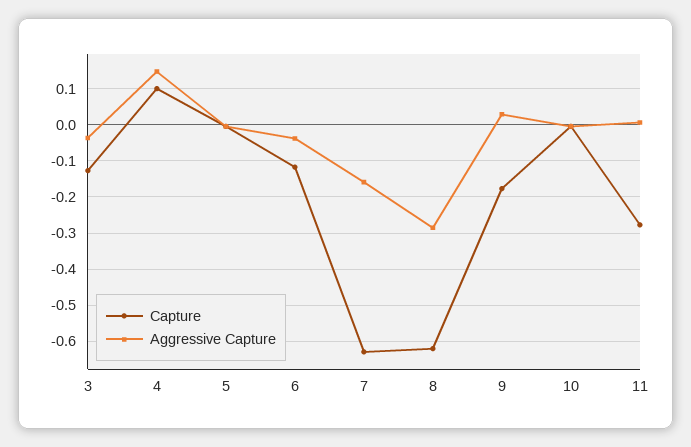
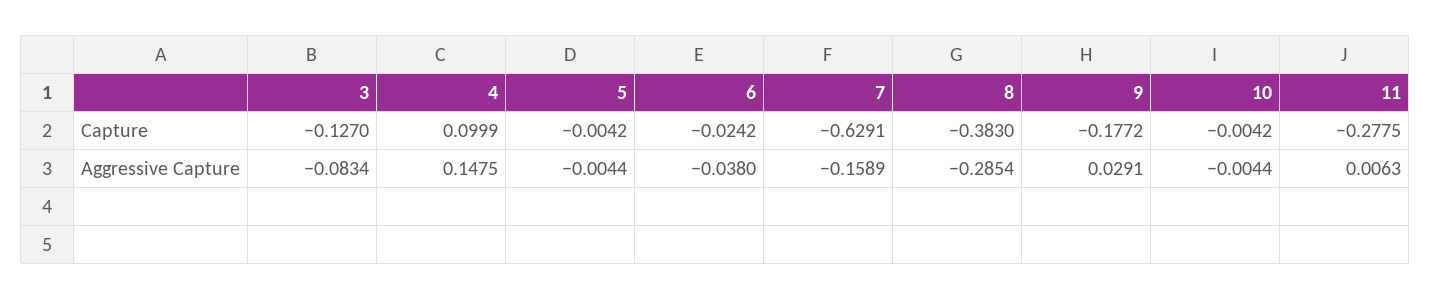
Aggressive Capture, 3: -0.04 -> -0.0834
Capture, 6: -0.12 -> -0.0242
Capture, 8: -0.62 -> -0.383

